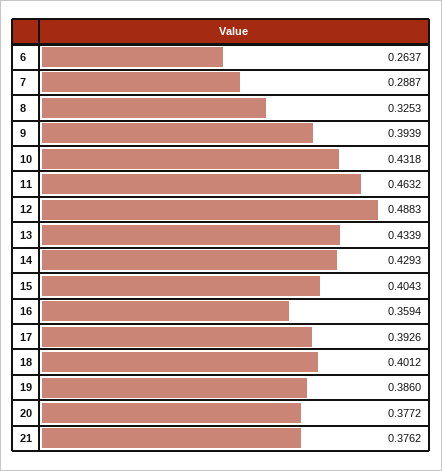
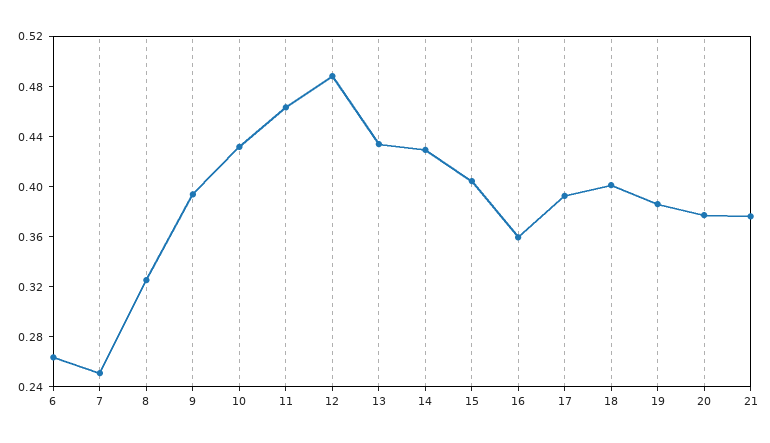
7: 0.2887 -> 0.25

